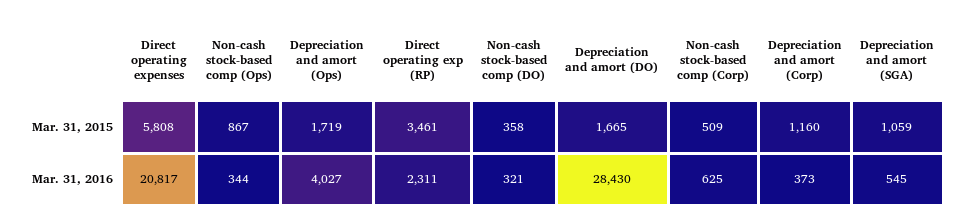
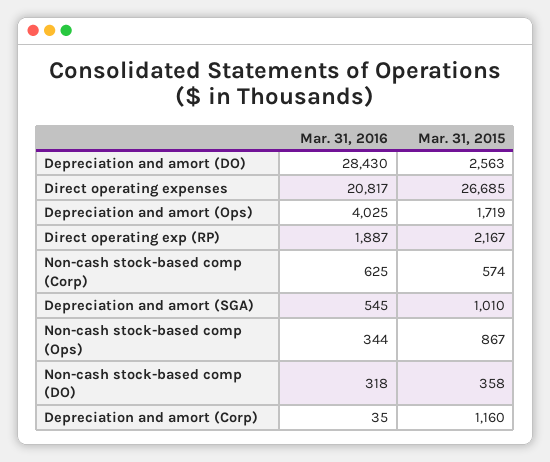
Direct operating expenses, Mar. 31, 2015: 5808 -> 26685
Direct operating exp (RP), Mar. 31, 2015: 3461 -> 2167
Depreciation and amort (DO), Mar. 31, 2015: 1665 -> 2563
Non-cash stock-based comp (Corp), Mar. 31, 2015: 509 -> 574
Depreciation and amort (SGA), Mar. 31, 2015: 1059 -> 1010
Depreciation and amort (Ops), Mar. 31, 2016: 4027 -> 4025
Direct operating exp (RP), Mar. 31, 2016: 2311 -> 1887
Non-cash stock-based comp (DO), Mar. 31, 2016: 321 -> 318
Depreciation and amort (Corp), Mar. 31, 2016: 373 -> 35

